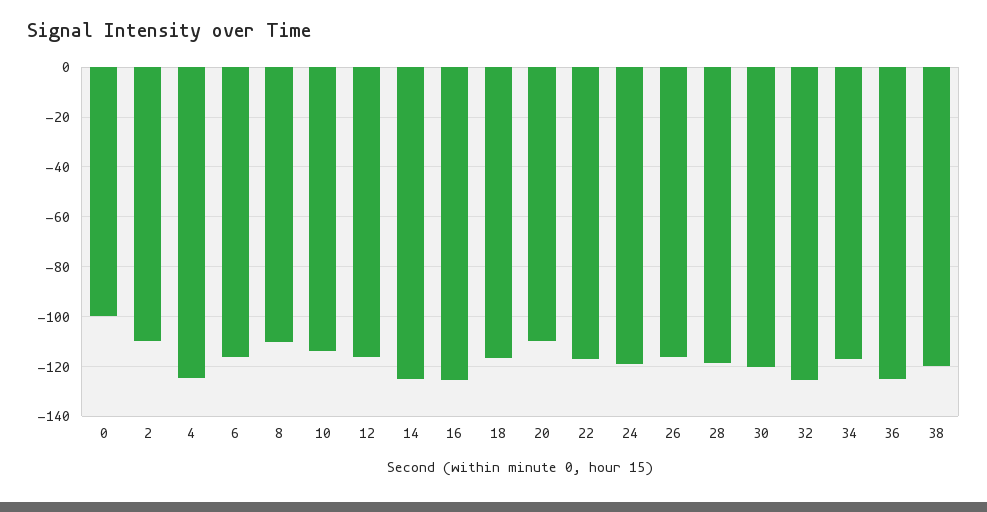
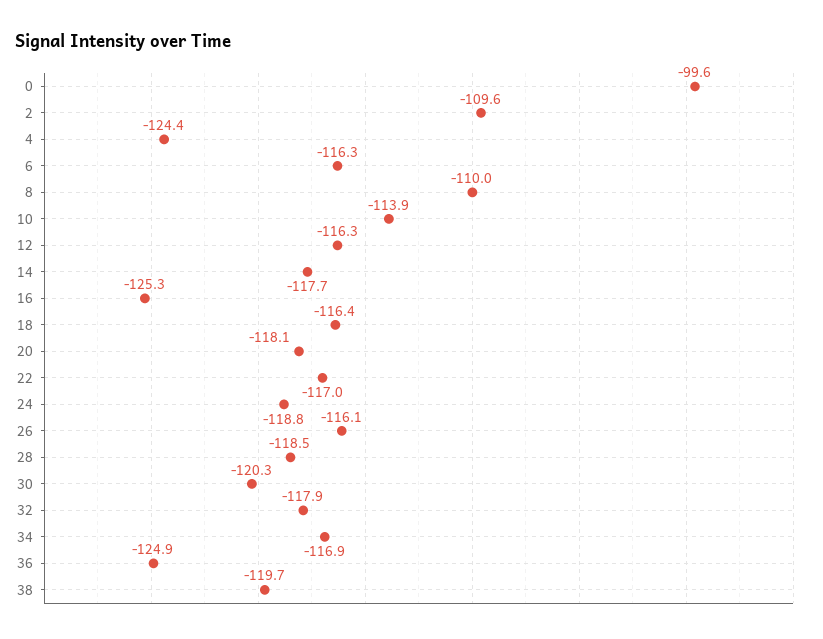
14: -125 -> -117.7
20: -110 -> -118.1
32: -125 -> -117.9

